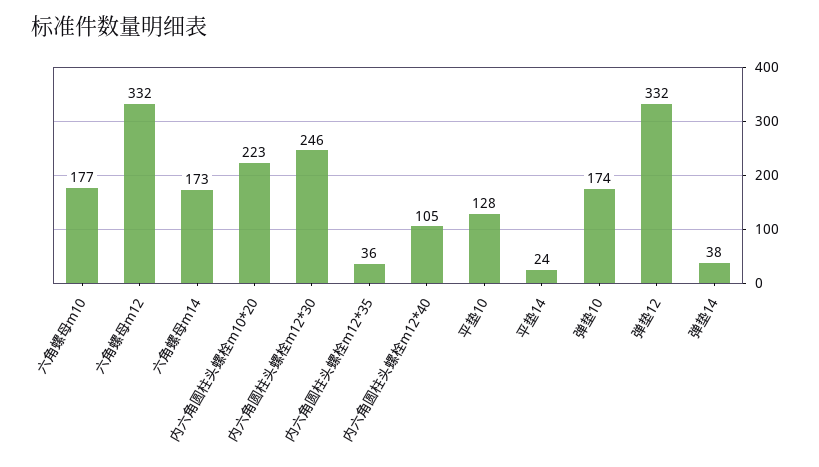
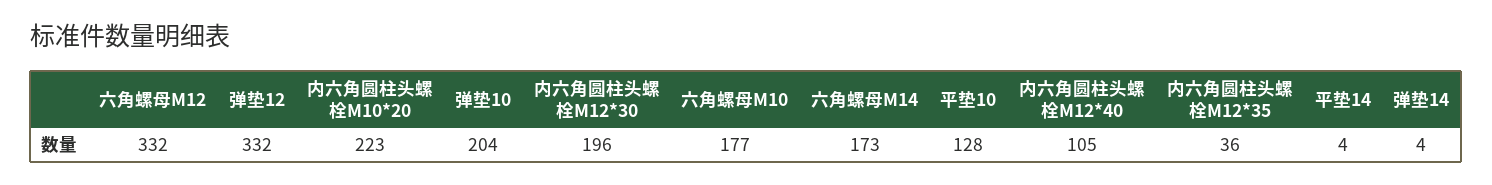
内六角圆柱头螺栓m12*30: 246 -> 196
平垫14: 24 -> 4
弹垫10: 174 -> 204
弹垫14: 38 -> 4

